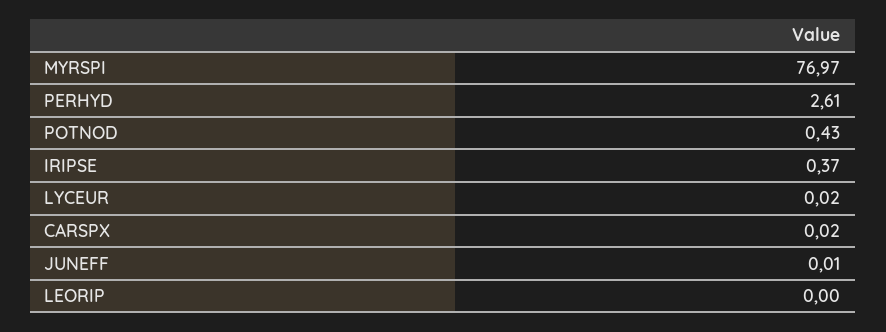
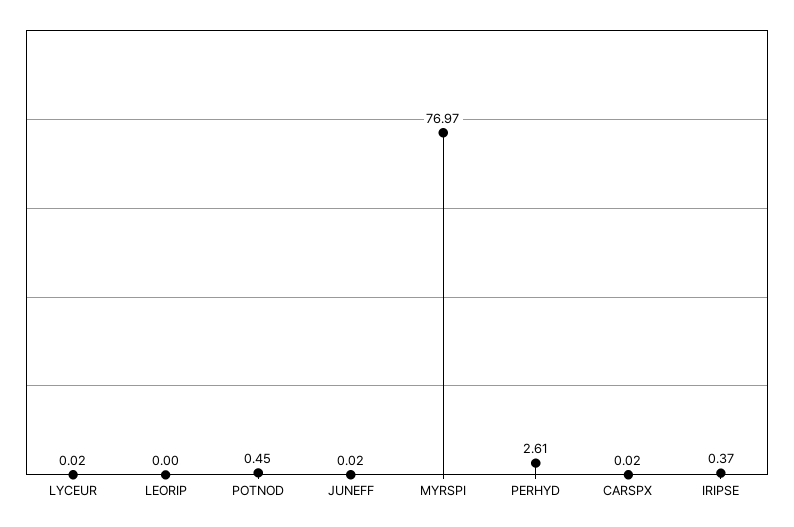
POTNOD: 0.43 -> 0.45
JUNEFF: 0.01 -> 0.02

